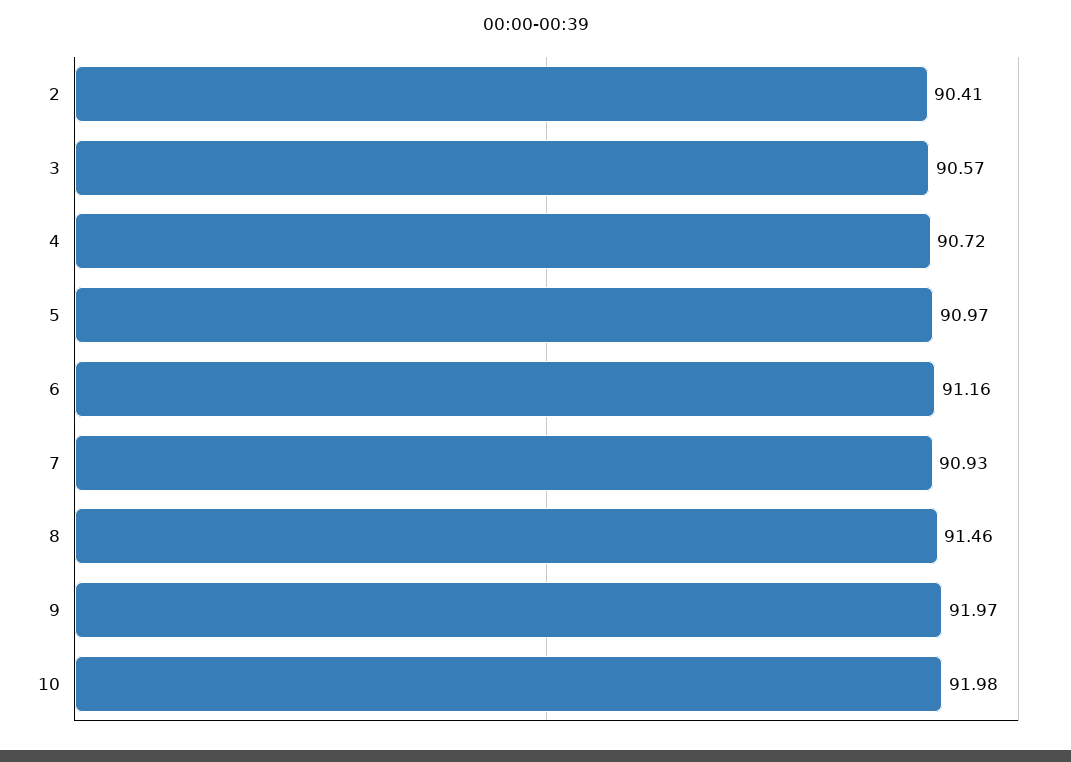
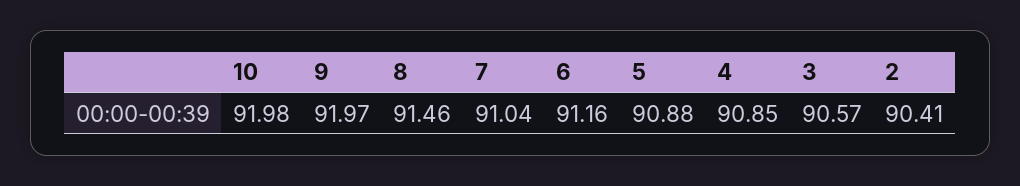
4: 90.72 -> 90.85
5: 90.97 -> 90.88
7: 90.93 -> 91.04

